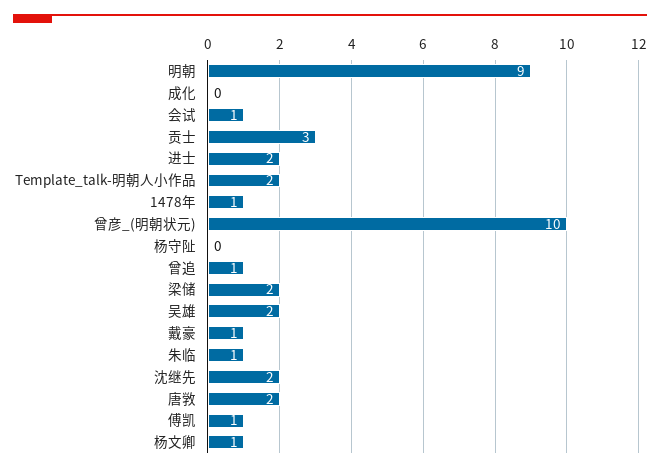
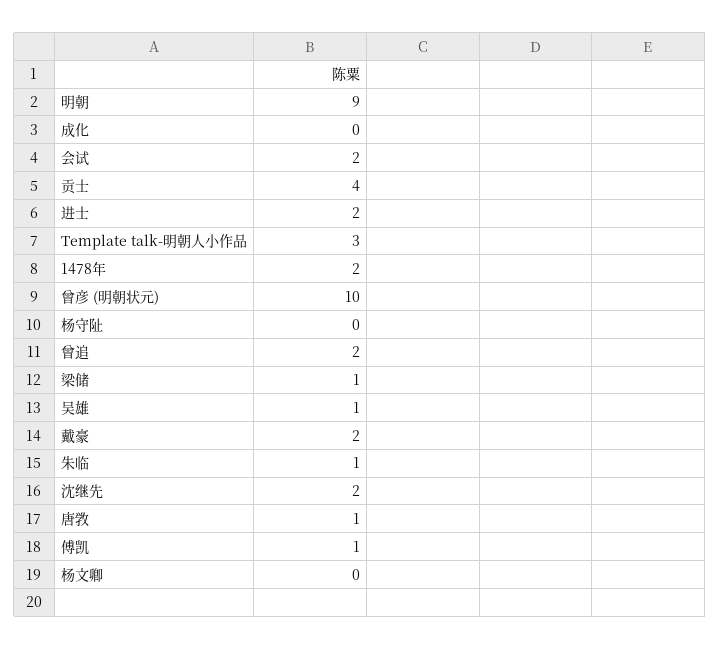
会试: 1 -> 2
贡士: 3 -> 4
Template_talk-明朝人小作品: 2 -> 3
1478年: 1 -> 2
曾追: 1 -> 2
梁储: 2 -> 1
吴雄: 2 -> 1
戴豪: 1 -> 2
唐敩: 2 -> 1
杨文卿: 1 -> 0

